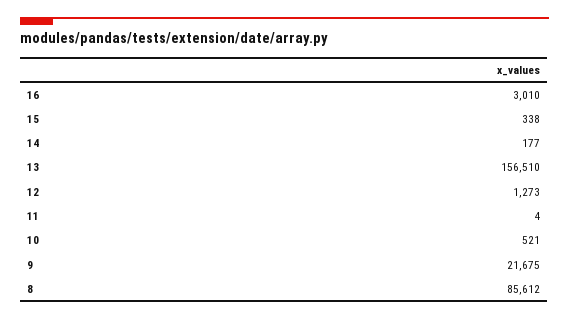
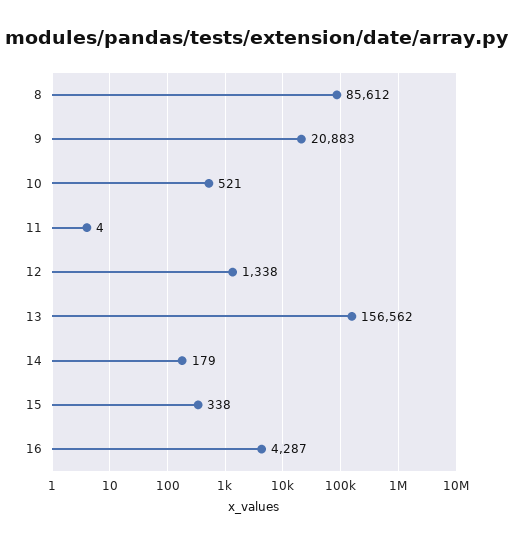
16: 3010 -> 4287
14: 177 -> 179
13: 156510 -> 156562
12: 1273 -> 1338
9: 21675 -> 20883

